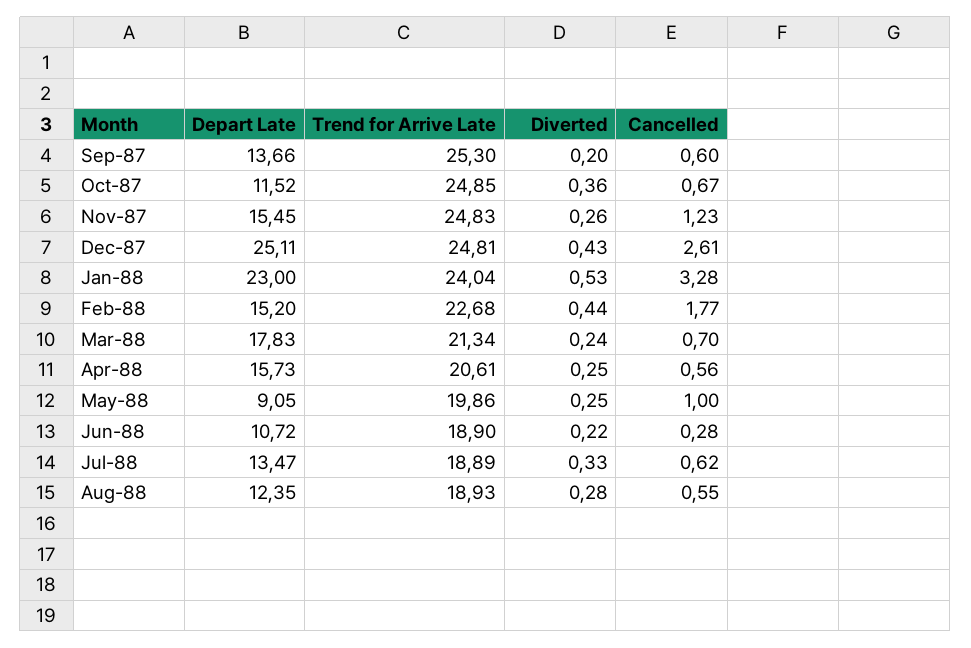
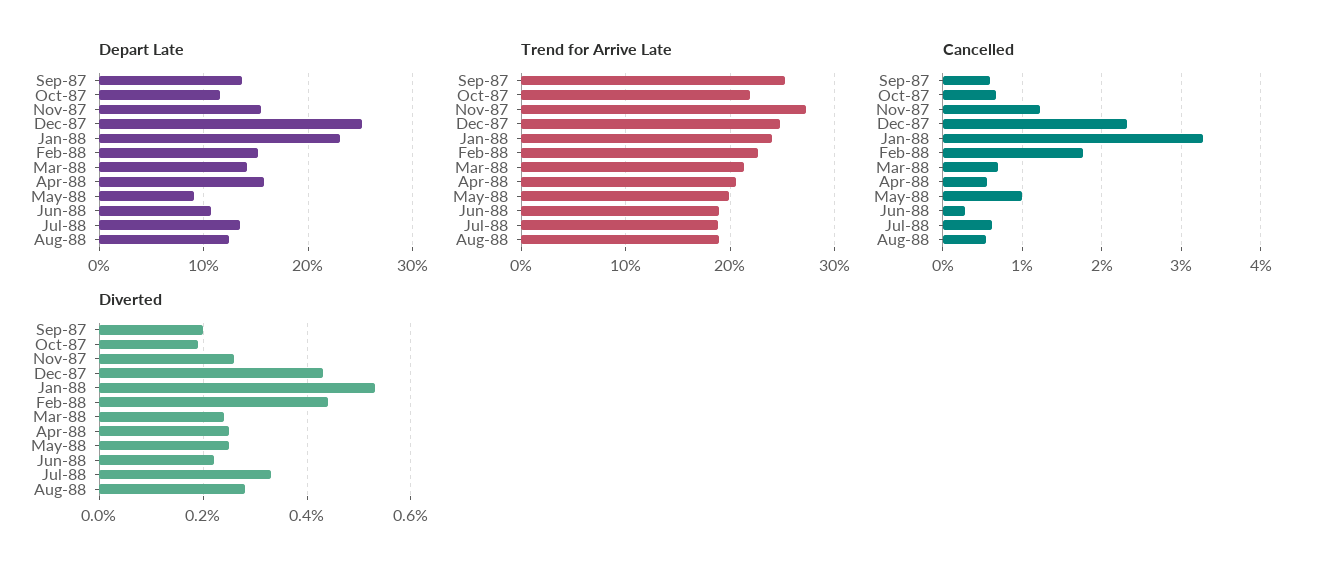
Trend for Arrive Late, Oct-87: 24.85 -> 22
Diverted, Oct-87: 0.36 -> 0.2
Trend for Arrive Late, Nov-87: 24.83 -> 27
Cancelled, Dec-87: 2.61 -> 2.3
Depart Late, Mar-88: 17.83 -> 14

